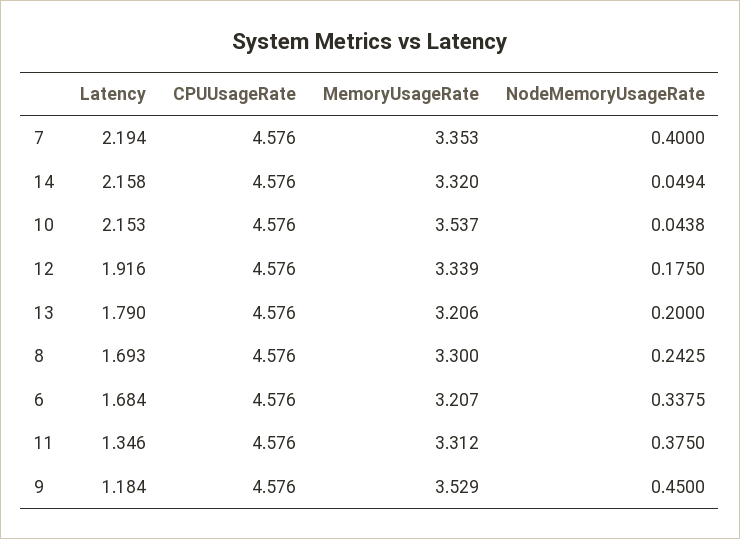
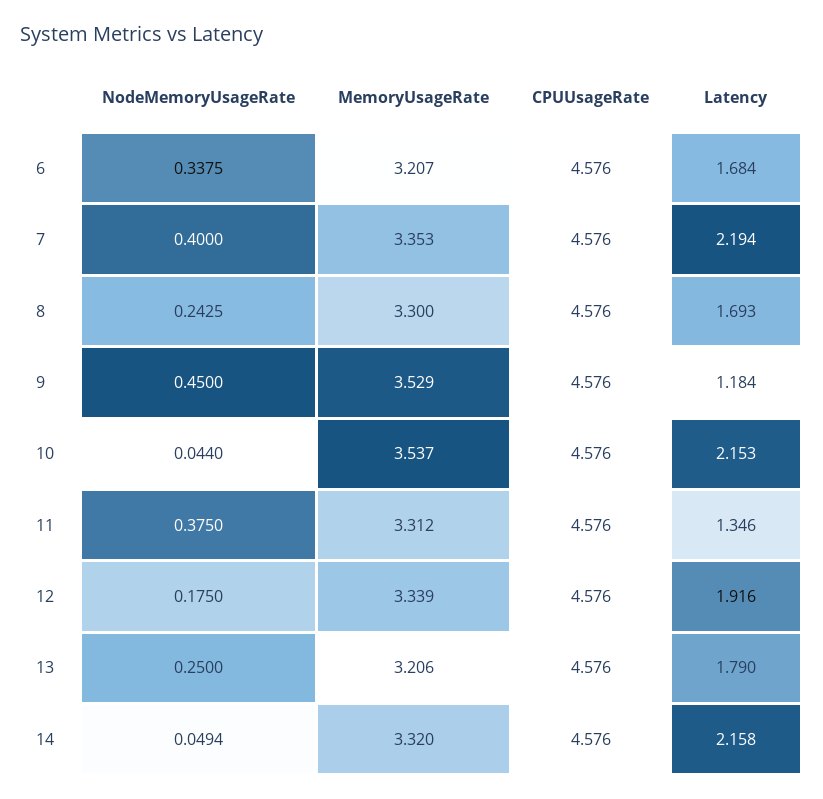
NodeMemoryUsageRate, 10: 0.0438 -> 0.044
NodeMemoryUsageRate, 13: 0.2 -> 0.25

